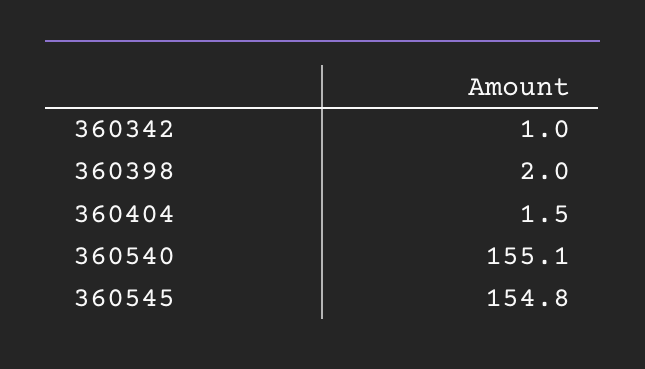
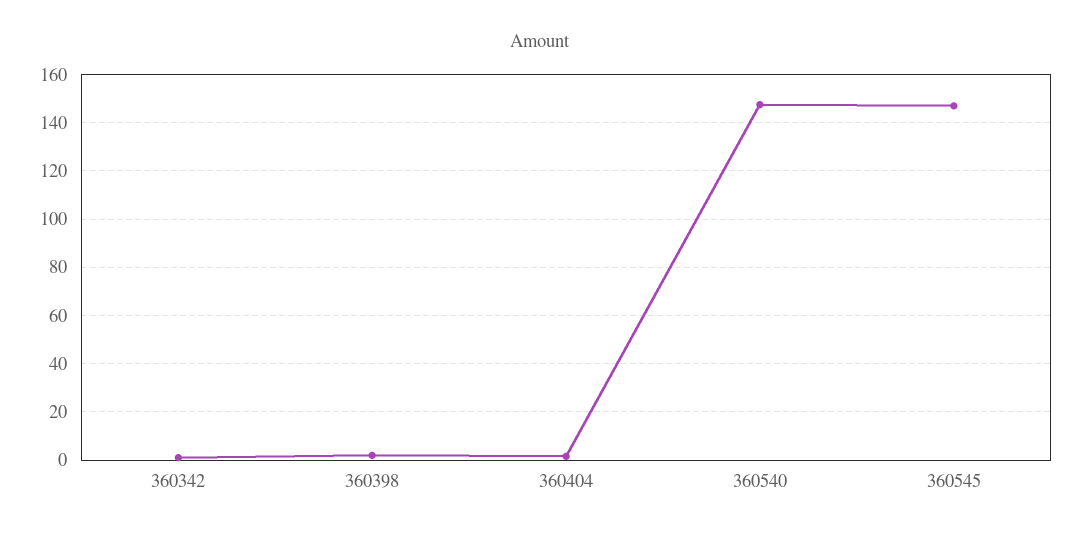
360540: 155.1 -> 147.5
360545: 154.8 -> 147.5

